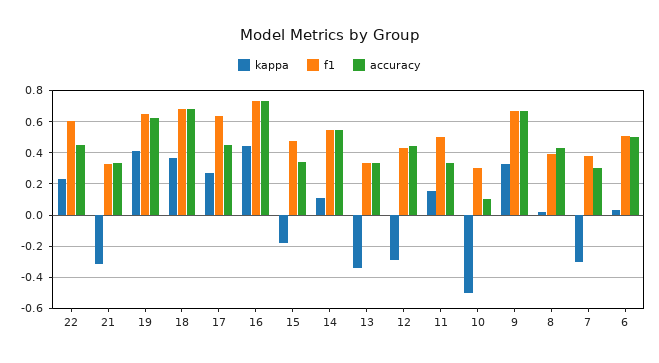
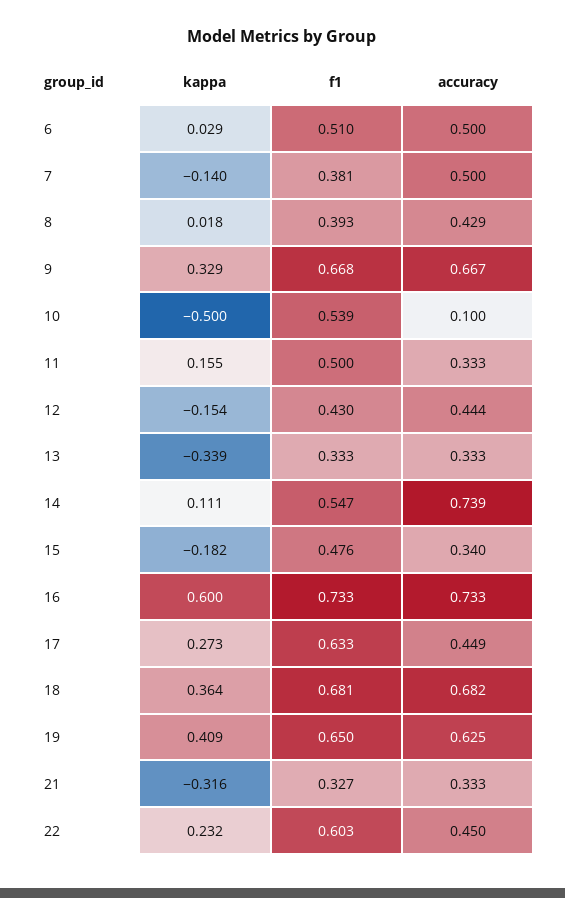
kappa, 16: 0.45 -> 0.6
accuracy, 14: 0.55 -> 0.739
kappa, 12: -0.3 -> -0.154
f1, 10: 0.3 -> 0.539
kappa, 7: -0.3 -> -0.14
accuracy, 7: 0.3 -> 0.5

